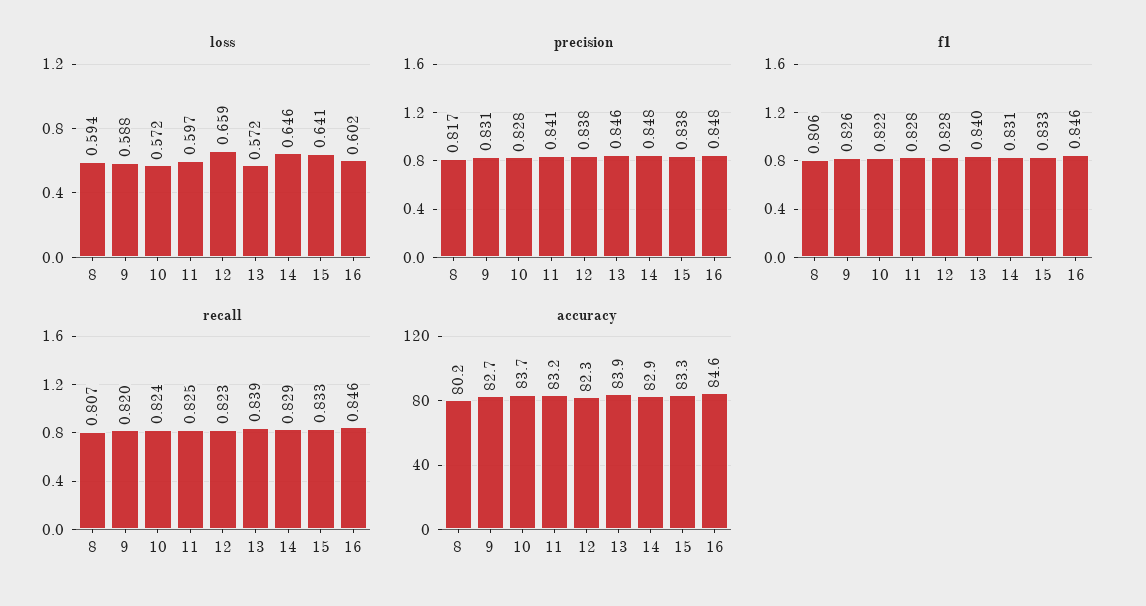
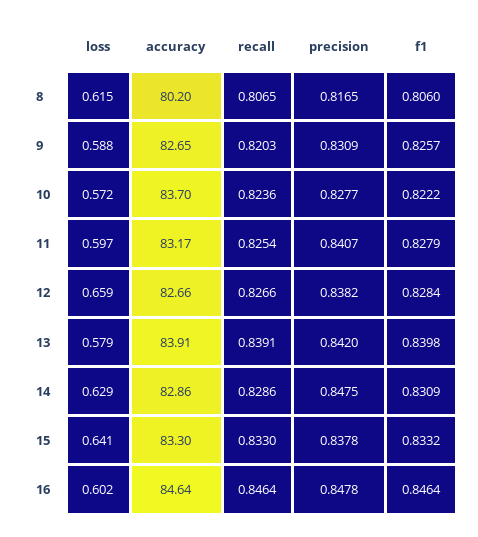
loss, 8: 0.594 -> 0.615
loss, 13: 0.572 -> 0.579
loss, 14: 0.646 -> 0.629
precision, 13: 0.846 -> 0.842
recall, 12: 0.823 -> 0.8266
accuracy, 12: 82.3 -> 82.66

